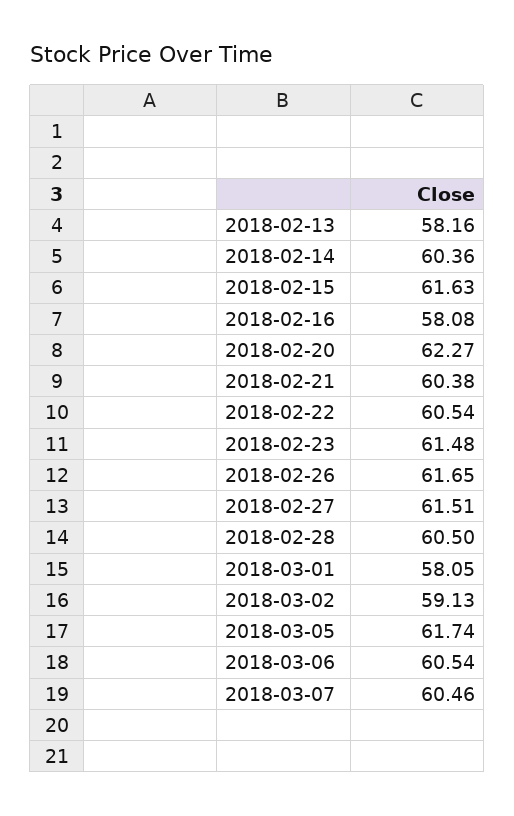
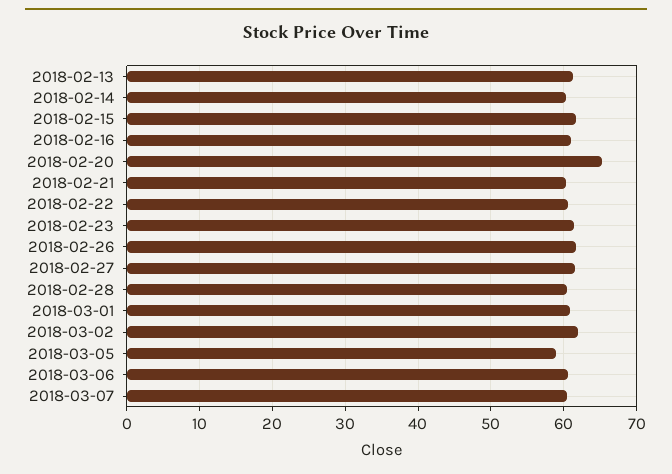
2018-02-13: 58.16 -> 61
2018-02-16: 58.08 -> 61
2018-02-20: 62.27 -> 65
2018-03-01: 58.05 -> 61
2018-03-02: 59.13 -> 62
2018-03-05: 61.74 -> 59

